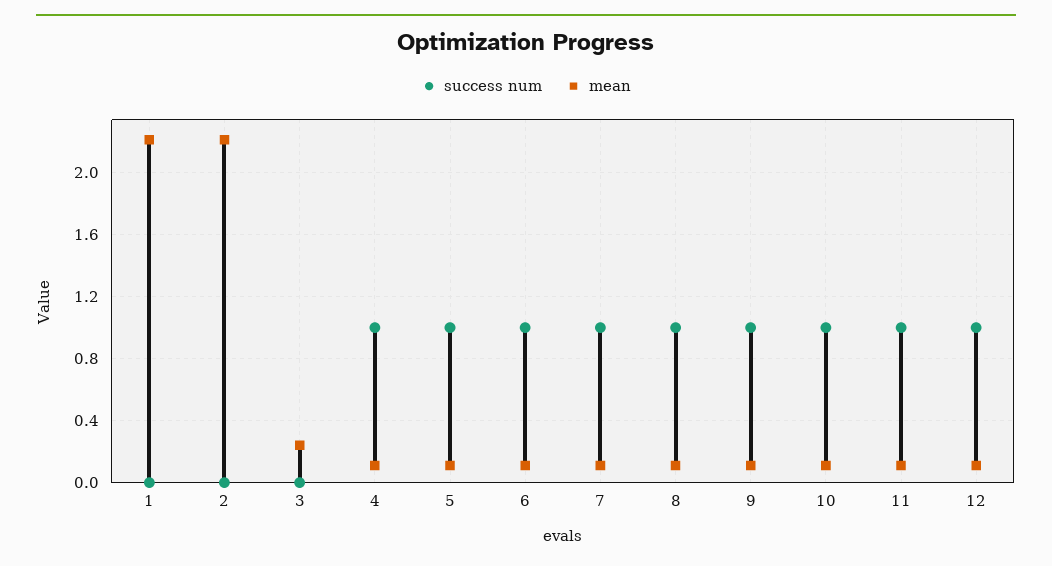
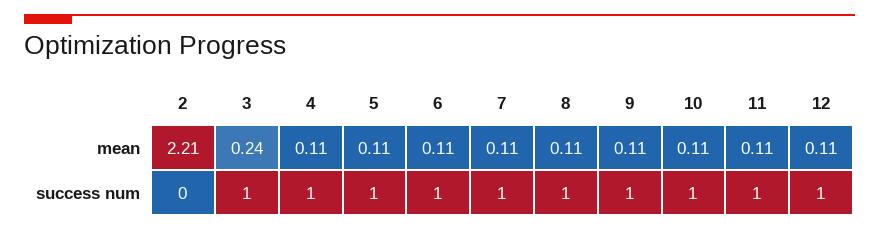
success num, 1: 0 -> none
mean, 1: 2.2 -> none
success num, 3: 0 -> 1

